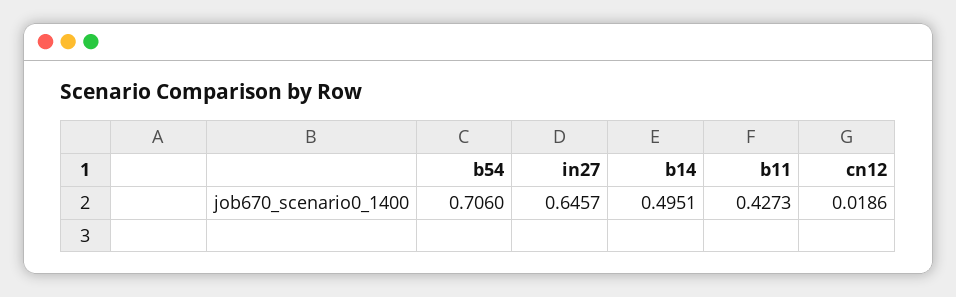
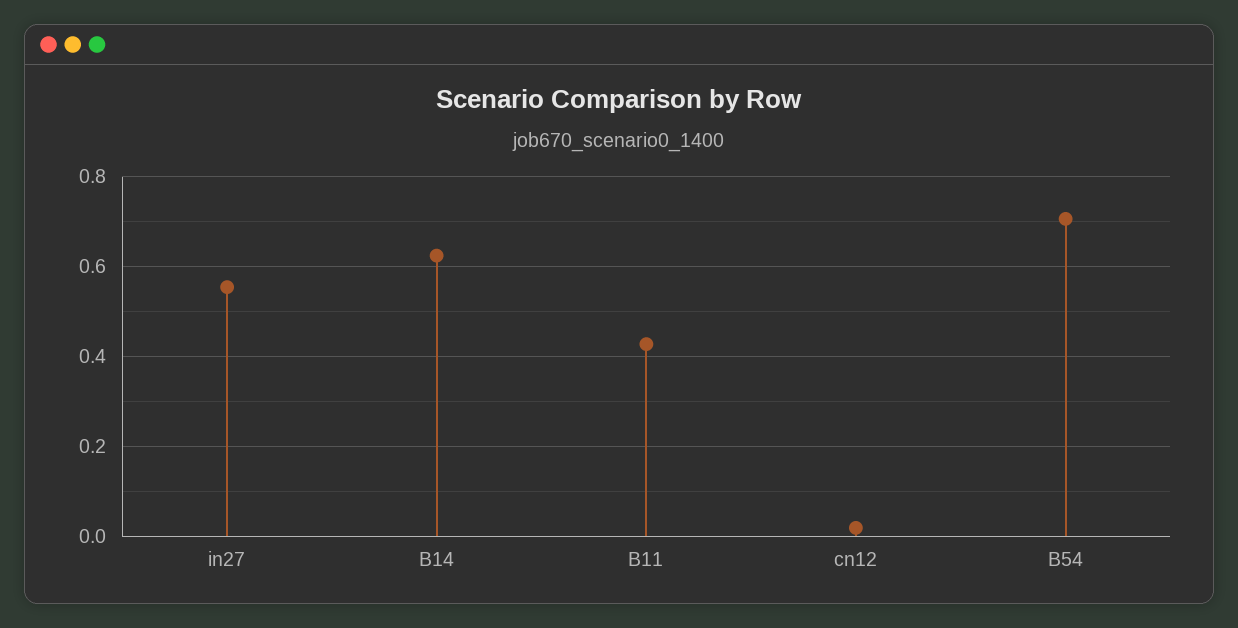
in27: 0.6457 -> 0.56
b14: 0.4951 -> 0.62

